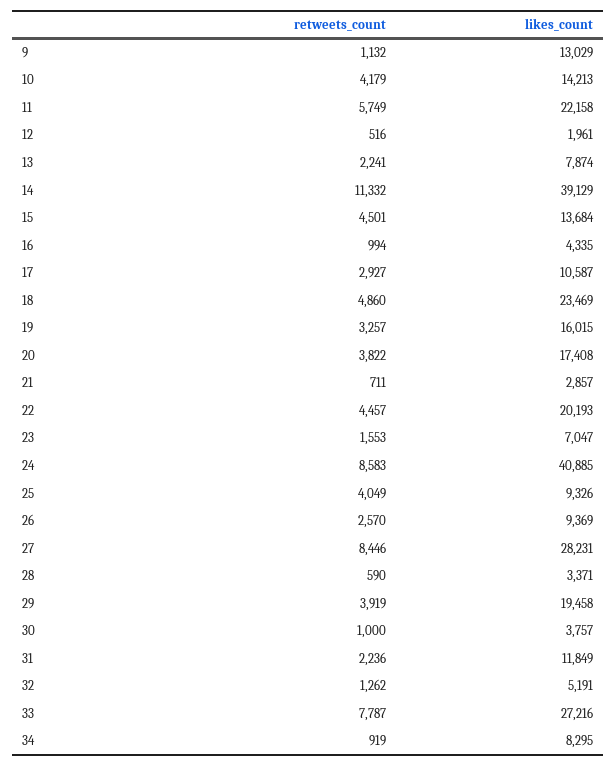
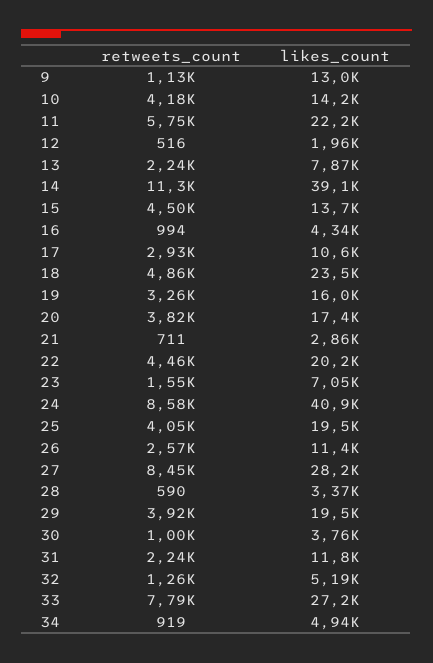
likes_count, 25: 9326 -> 19500
likes_count, 26: 9369 -> 11400
likes_count, 34: 8295 -> 4940

